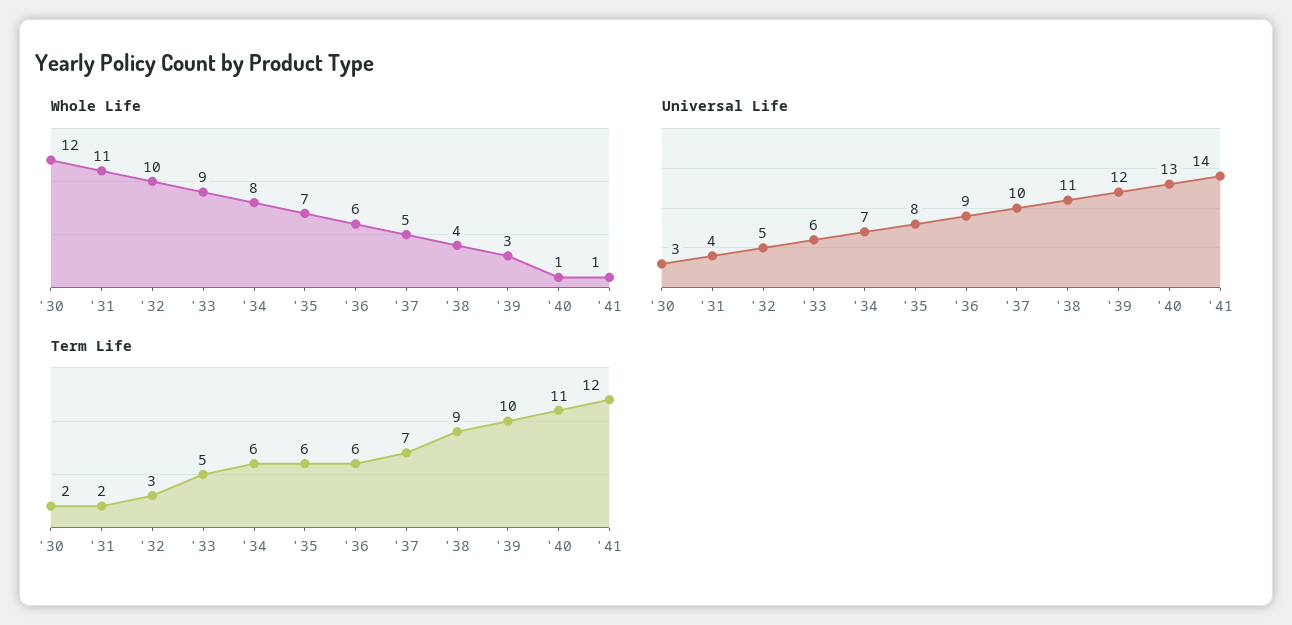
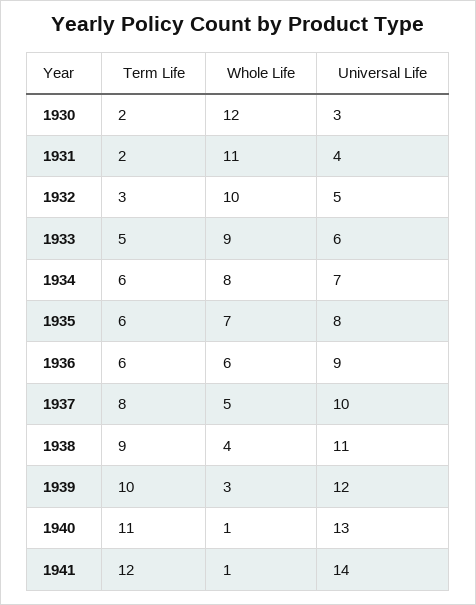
Term Life, '37: 7 -> 8

